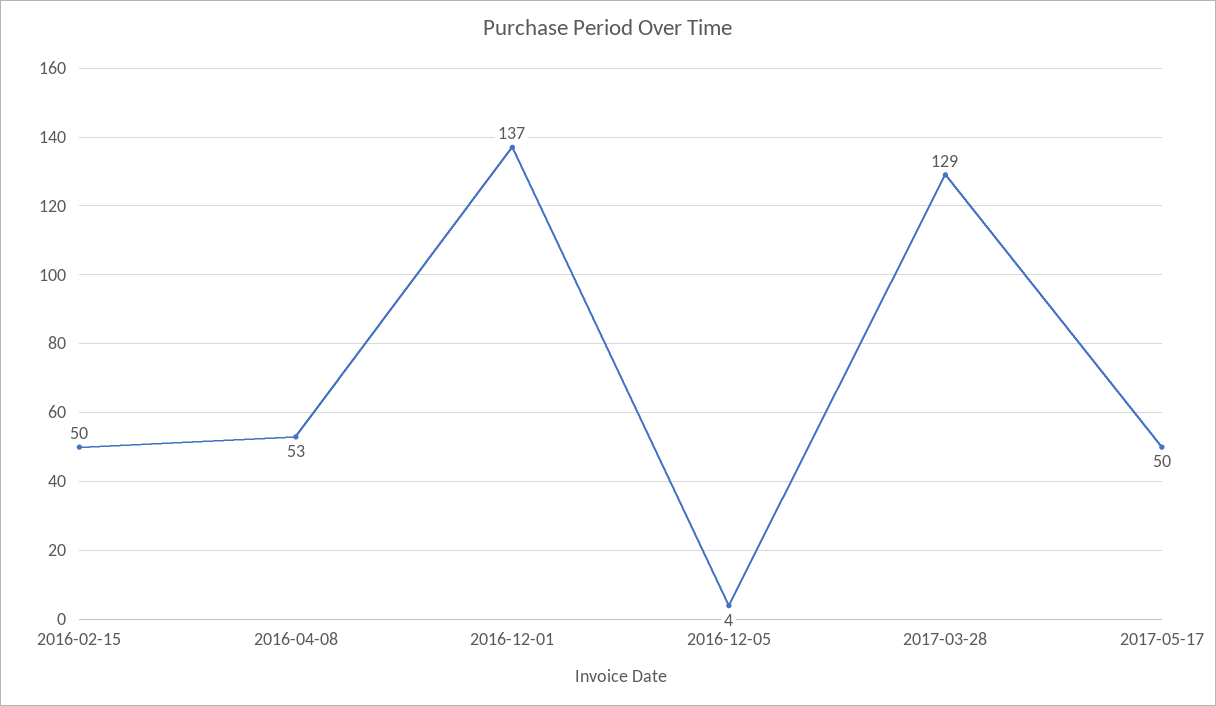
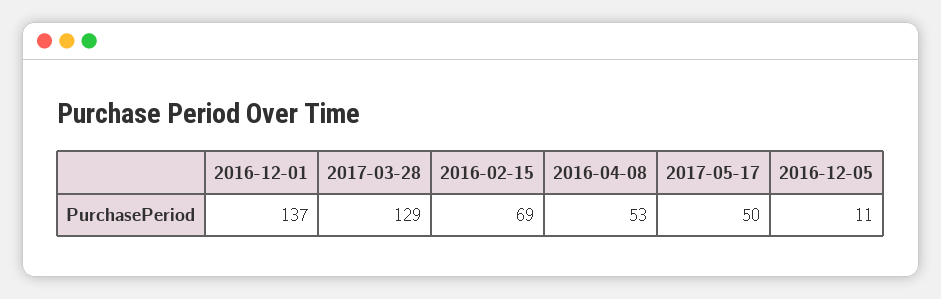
2016-02-15: 50 -> 69
2016-12-05: 4 -> 11

